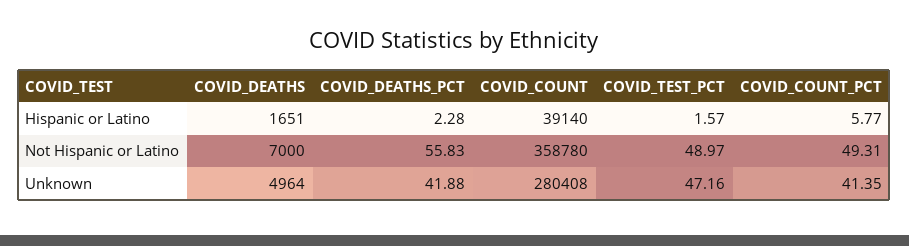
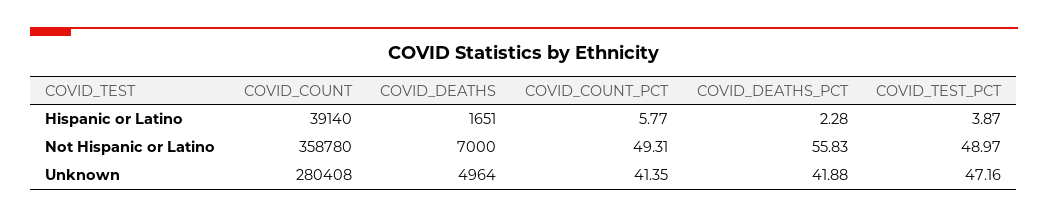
COVID_TEST_PCT, Hispanic or Latino: 1.57 -> 3.87

